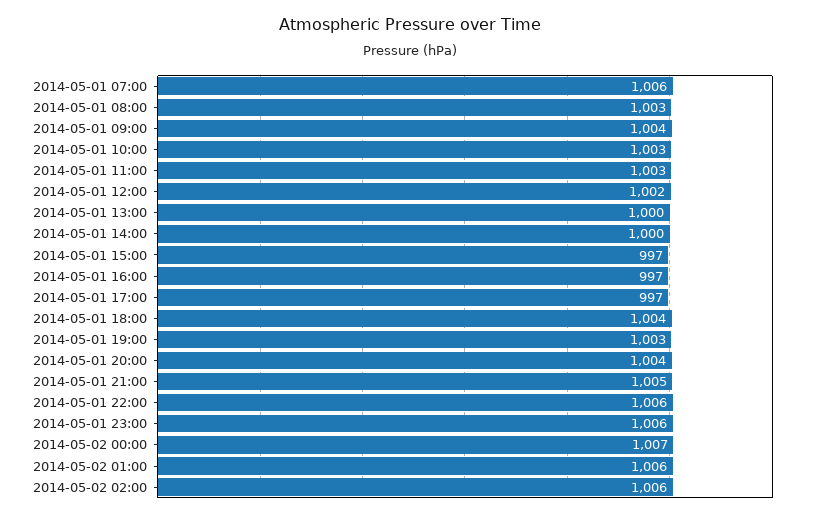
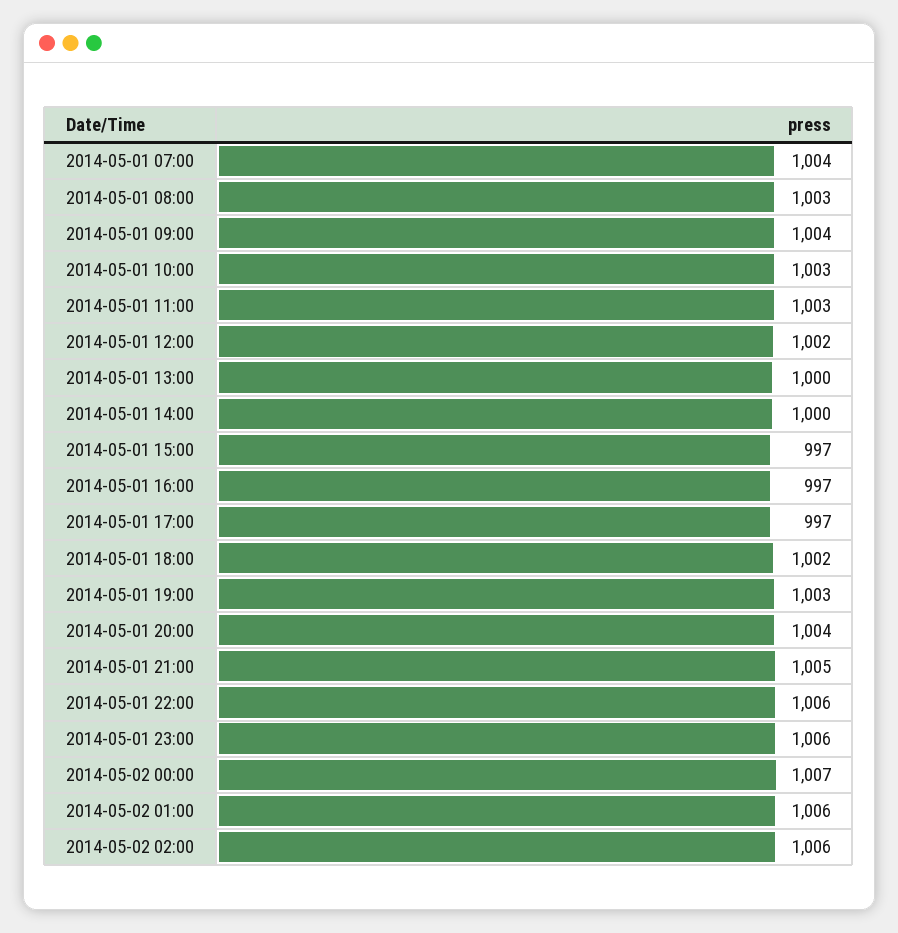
2014-05-01 07:00: 1006 -> 1004
2014-05-01 18:00: 1004 -> 1002

